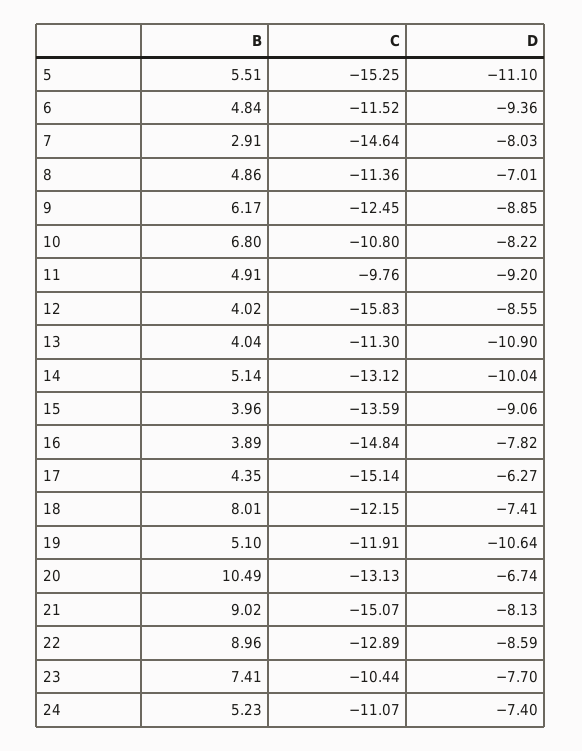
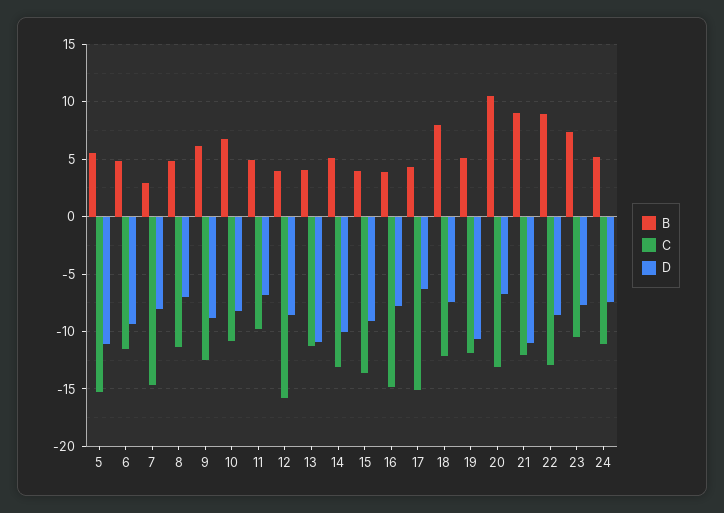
D, 11: -9.2 -> -7
C, 21: -15.07 -> -12
D, 21: -8.13 -> -11

